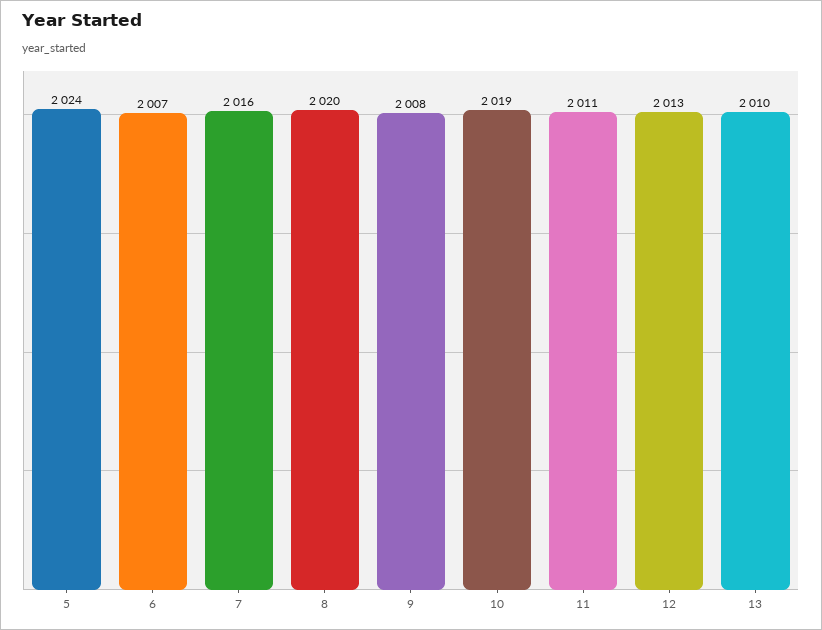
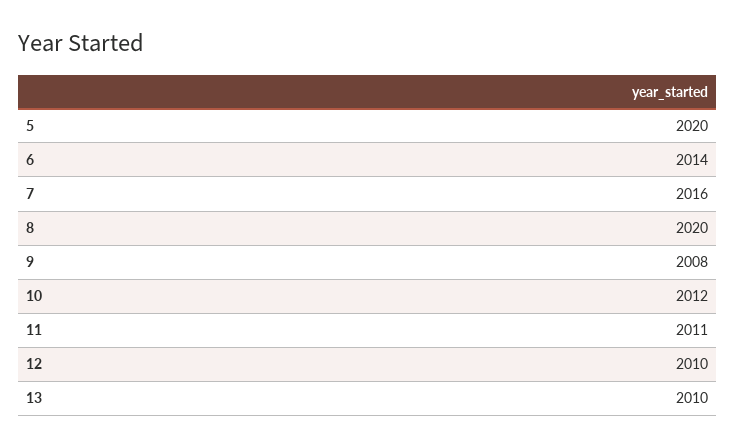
5: 2024 -> 2020
6: 2007 -> 2014
10: 2019 -> 2012
12: 2013 -> 2010

